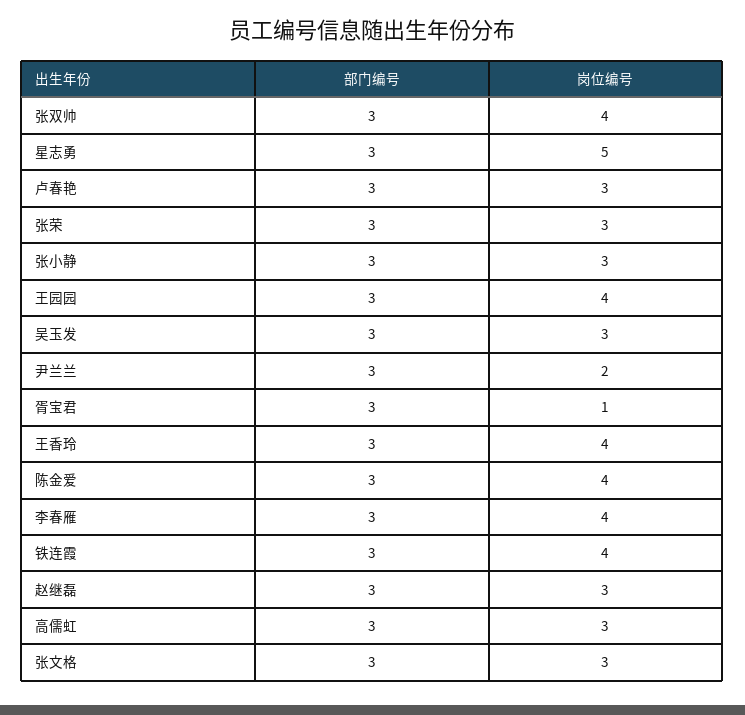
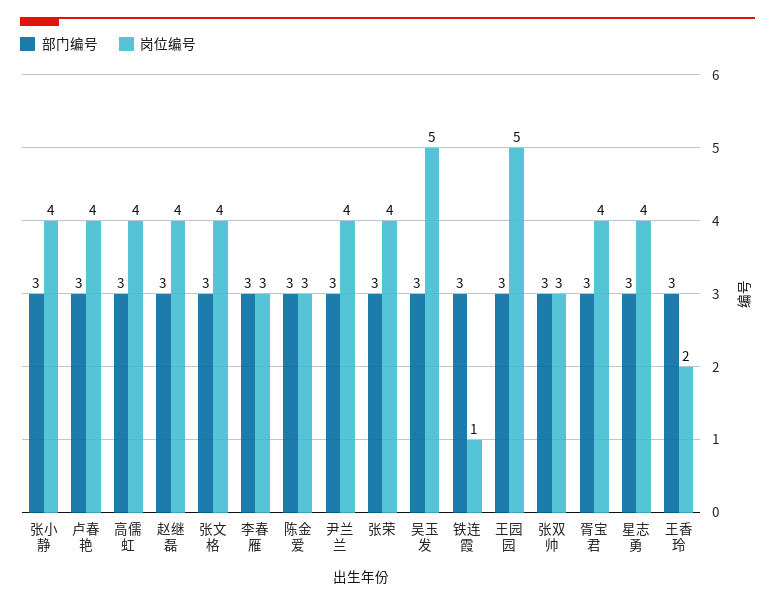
岗位编号, 张双帅: 4 -> 3
岗位编号, 星志勇: 5 -> 4
岗位编号, 卢春艳: 3 -> 4
岗位编号, 张荣: 3 -> 4
岗位编号, 张小静: 3 -> 4
岗位编号, 王园园: 4 -> 5
岗位编号, 吴玉发: 3 -> 5
岗位编号, 尹兰兰: 2 -> 4
岗位编号, 胥宝君: 1 -> 4
岗位编号, 王香玲: 4 -> 2
岗位编号, 陈金爱: 4 -> 3
岗位编号, 李春雁: 4 -> 3
岗位编号, 铁连霞: 4 -> 1
岗位编号, 赵继磊: 3 -> 4
岗位编号, 高儒虹: 3 -> 4
岗位编号, 张文格: 3 -> 4

